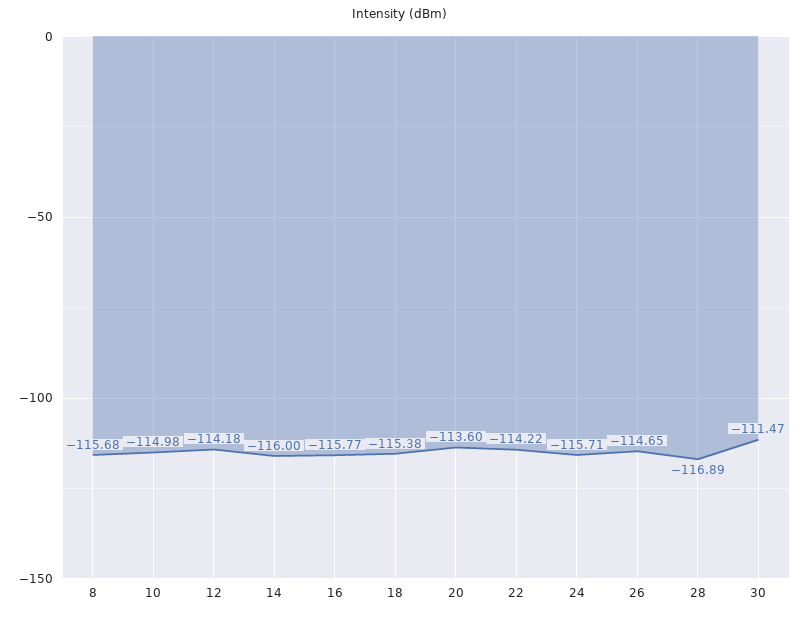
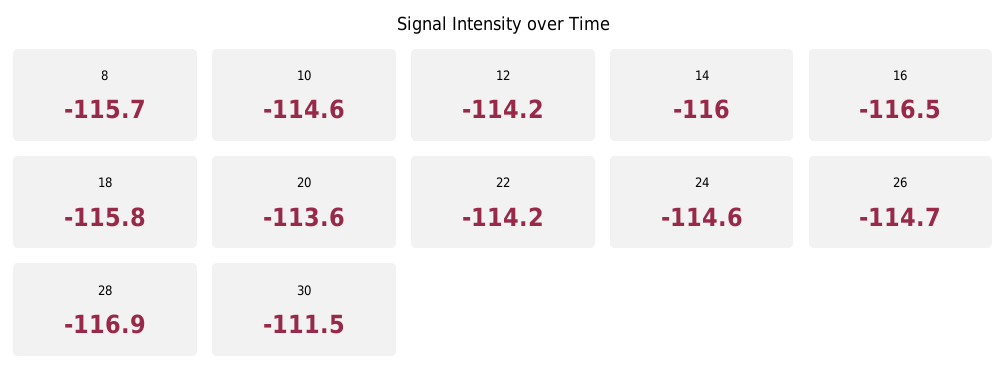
10: -114.98 -> -114.6
16: -115.77 -> -116.5
18: -115.38 -> -115.8
24: -115.71 -> -114.6

